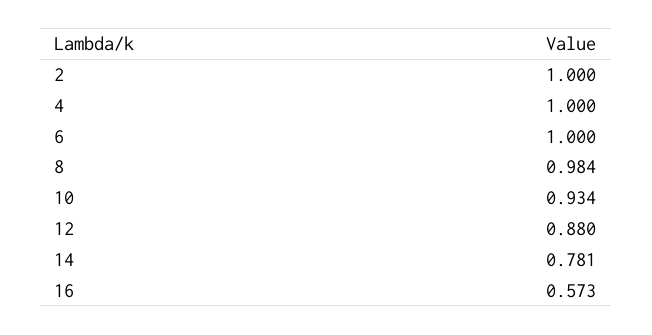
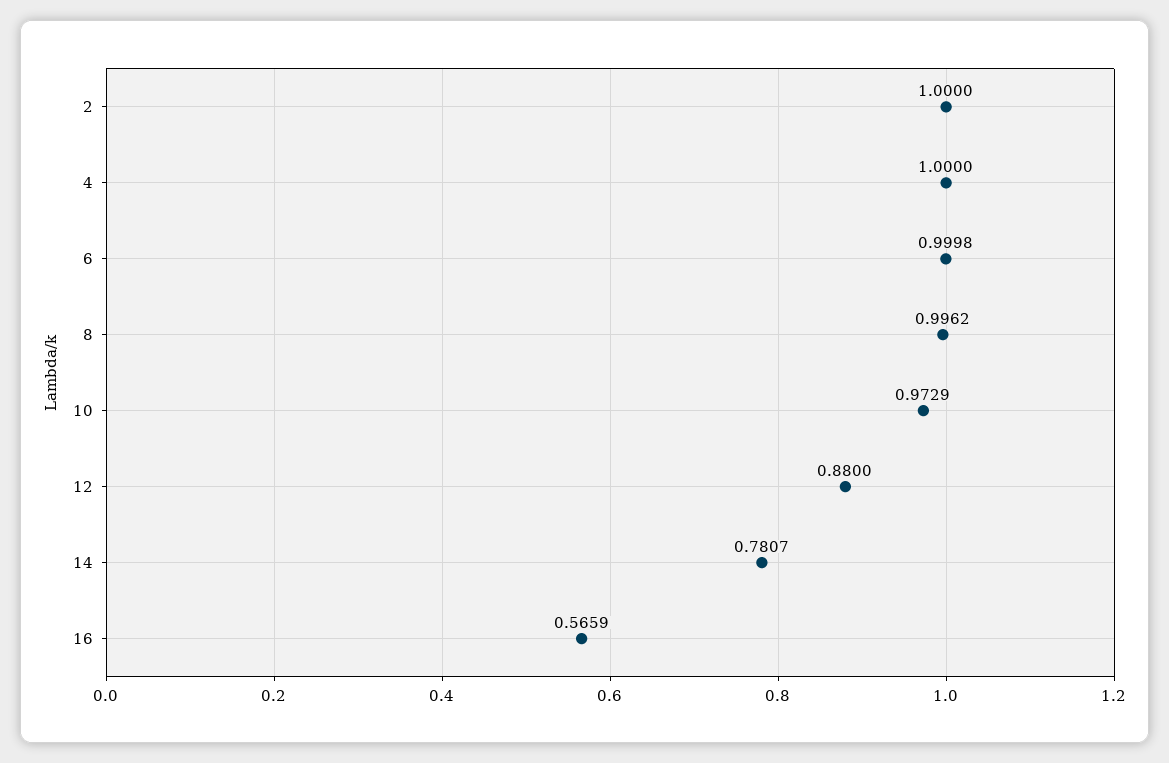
8: 0.984 -> 0.9962
10: 0.934 -> 0.9729
16: 0.573 -> 0.5659

